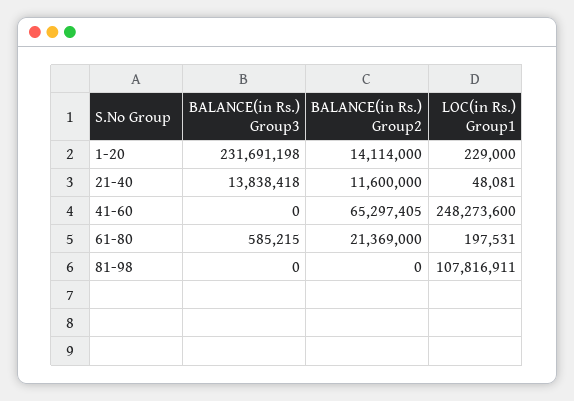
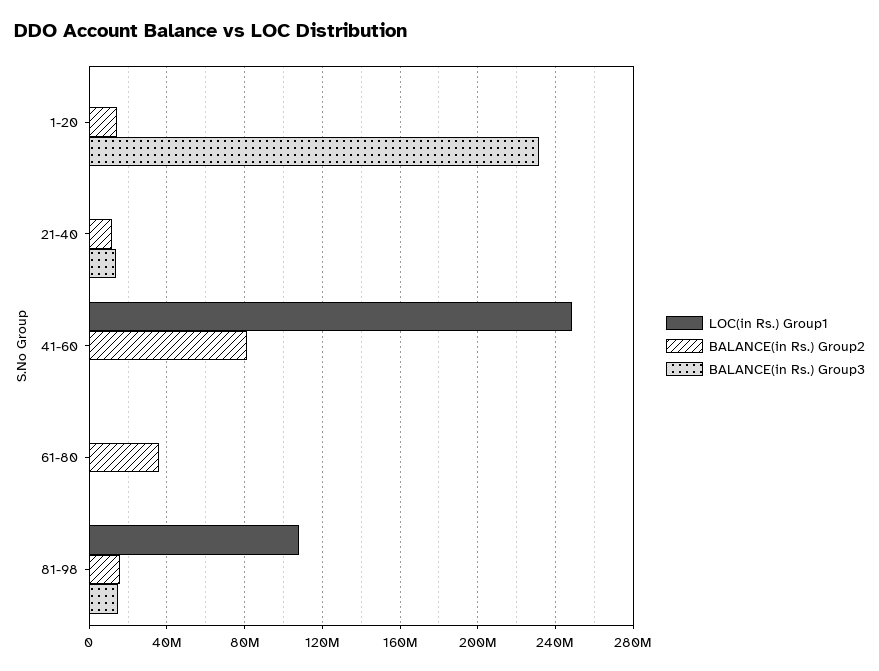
BALANCE(in Rs.) Group2, 41-60: 65297405 -> 80000000
BALANCE(in Rs.) Group2, 61-80: 21369000 -> 35000000
BALANCE(in Rs.) Group3, 81-98: 0 -> 15000000
BALANCE(in Rs.) Group2, 81-98: 0 -> 15000000

